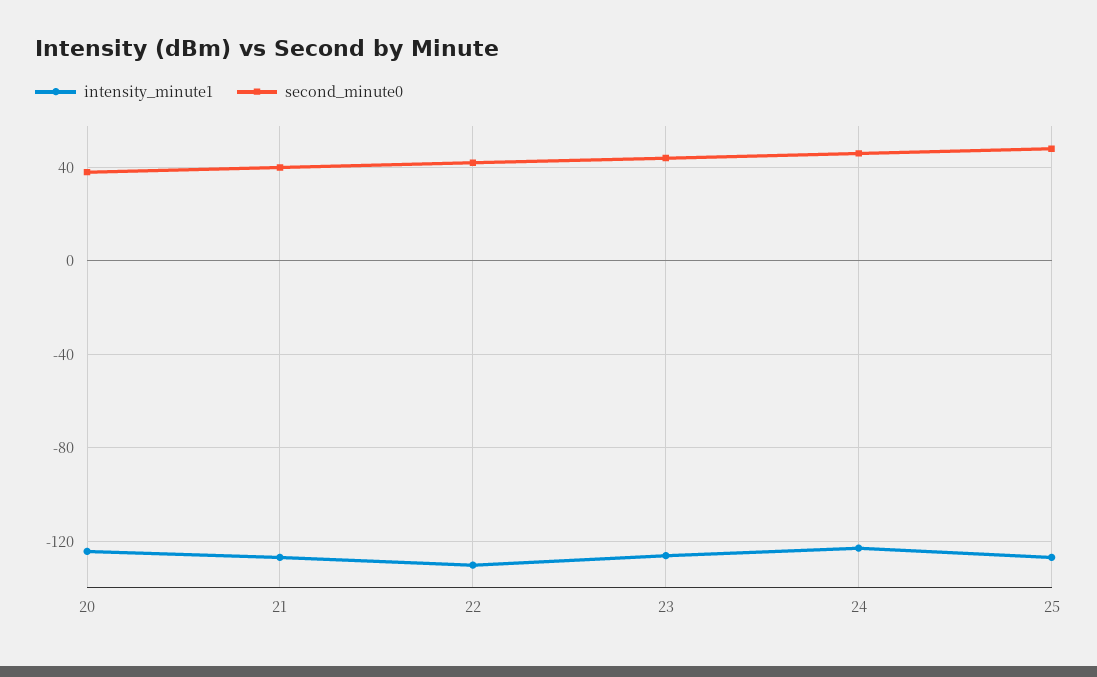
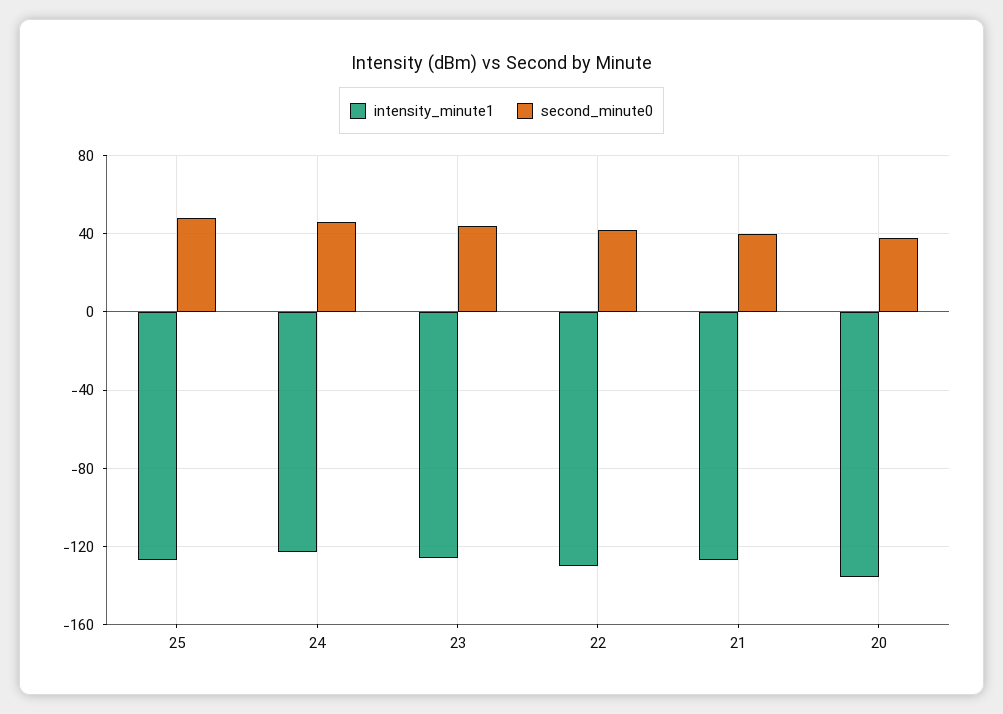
intensity_minute1, 20: -125 -> -135

